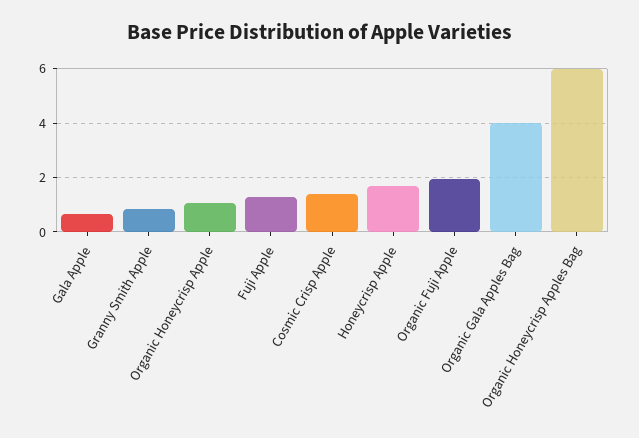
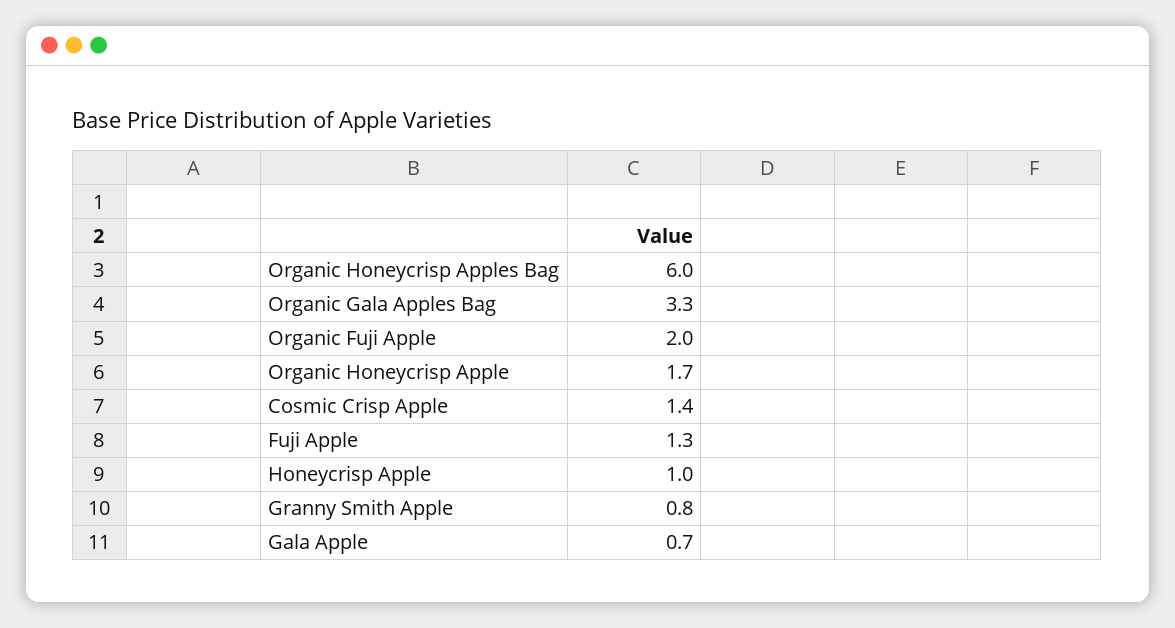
Organic Honeycrisp Apple: 1 -> 1.7
Honeycrisp Apple: 1.75 -> 1
Organic Gala Apples Bag: 4 -> 3.3

